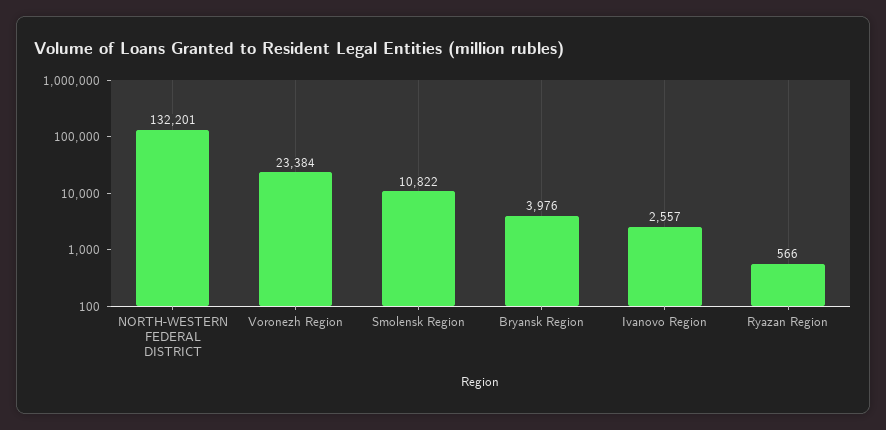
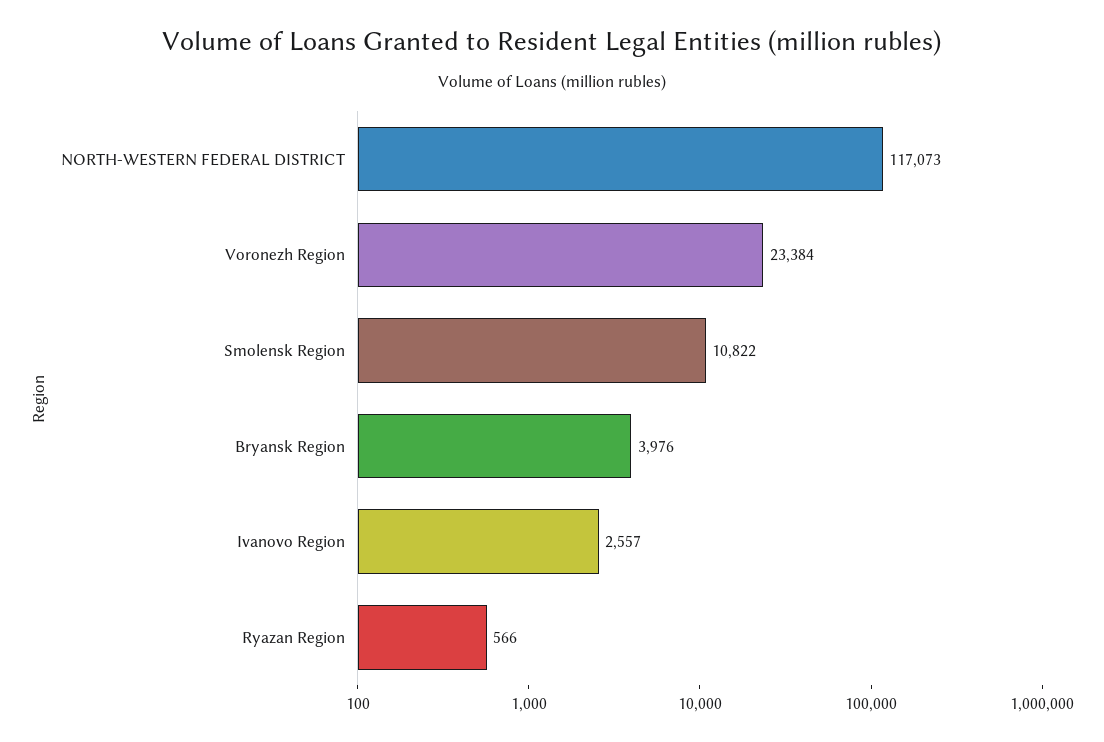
NORTH-WESTERN FEDERAL DISTRICT: 132201 -> 117073

